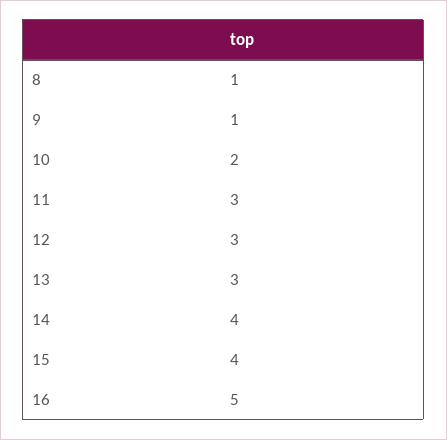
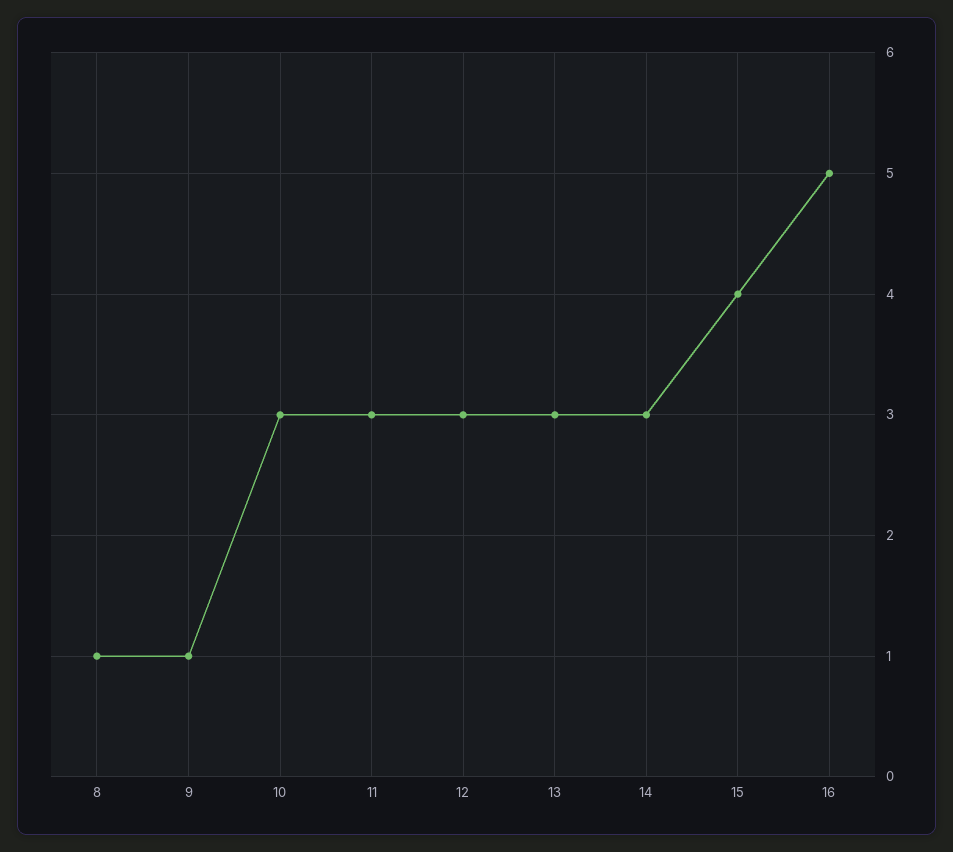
10: 2 -> 3
14: 4 -> 3

